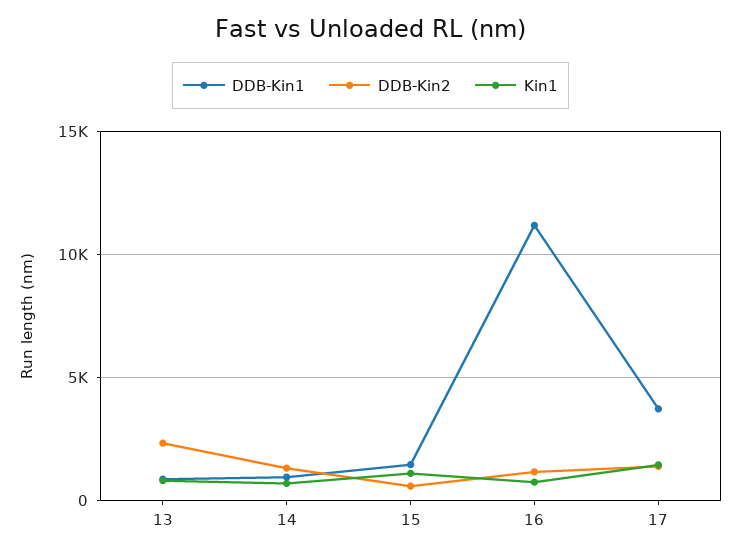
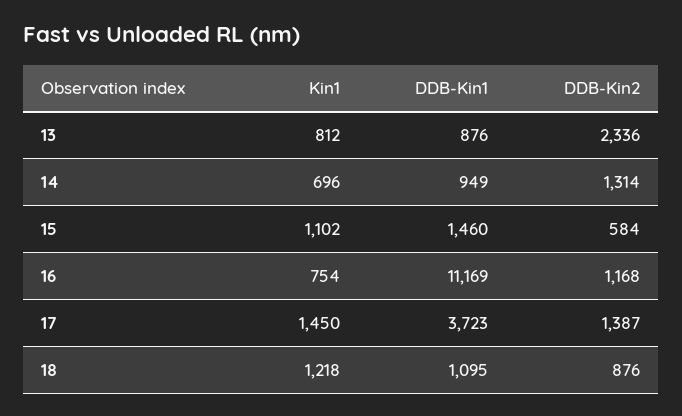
Kin1, 18: none -> 1218
DDB-Kin1, 18: none -> 1095
DDB-Kin2, 18: none -> 876

